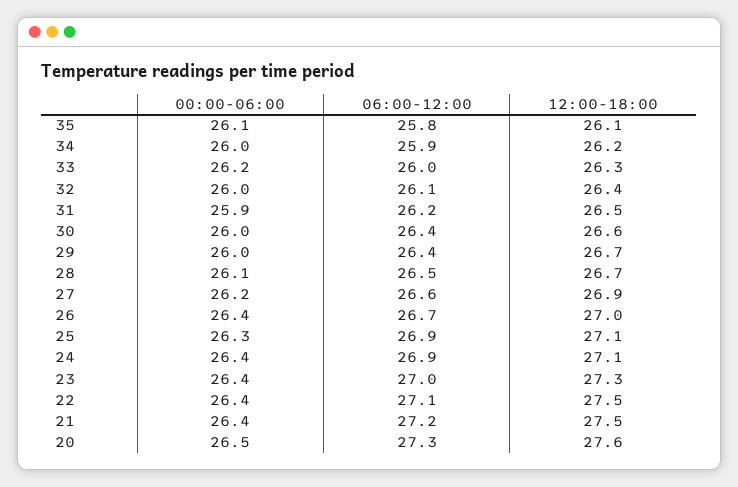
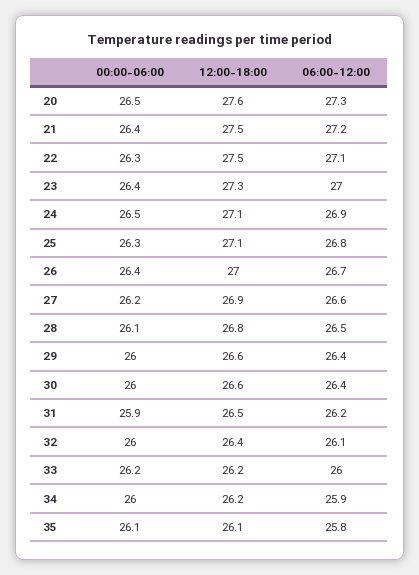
12:00-18:00, 33: 26.3 -> 26.2
12:00-18:00, 29: 26.7 -> 26.6
12:00-18:00, 28: 26.7 -> 26.8
06:00-12:00, 25: 26.9 -> 26.8
00:00-06:00, 24: 26.4 -> 26.5
00:00-06:00, 22: 26.4 -> 26.3

